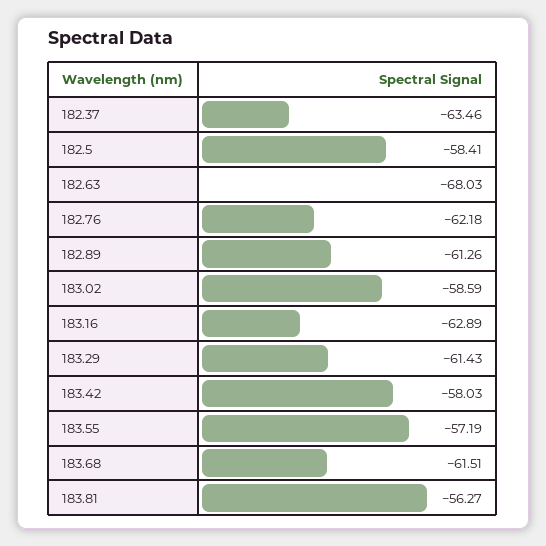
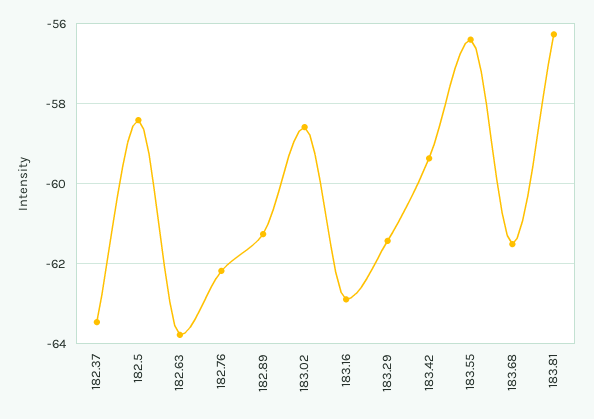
182.63: -68.03 -> -63.8
183.42: -58.03 -> -59.4
183.55: -57.19 -> -56.4

